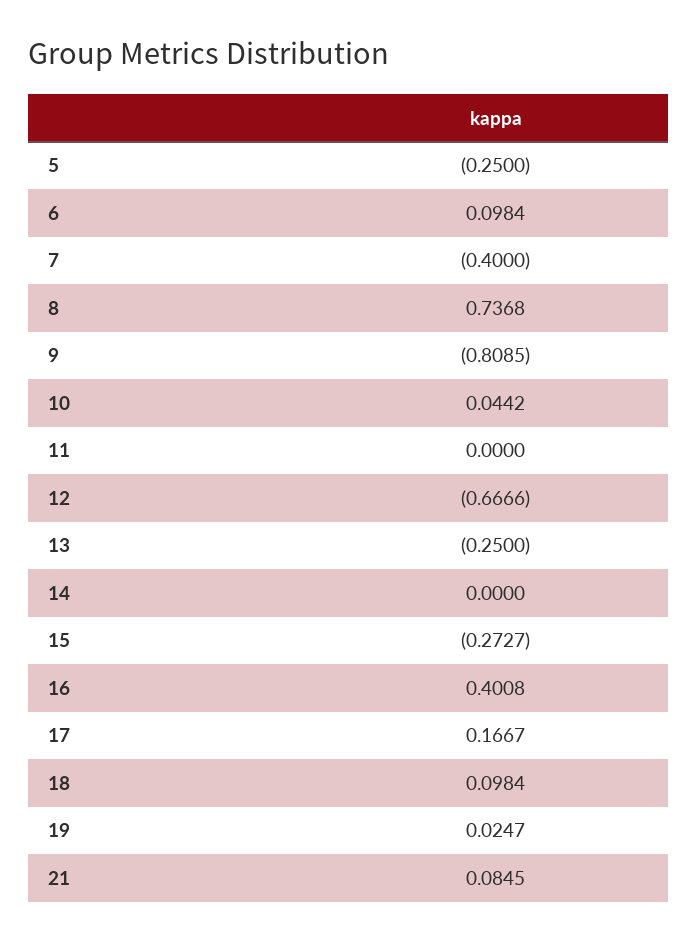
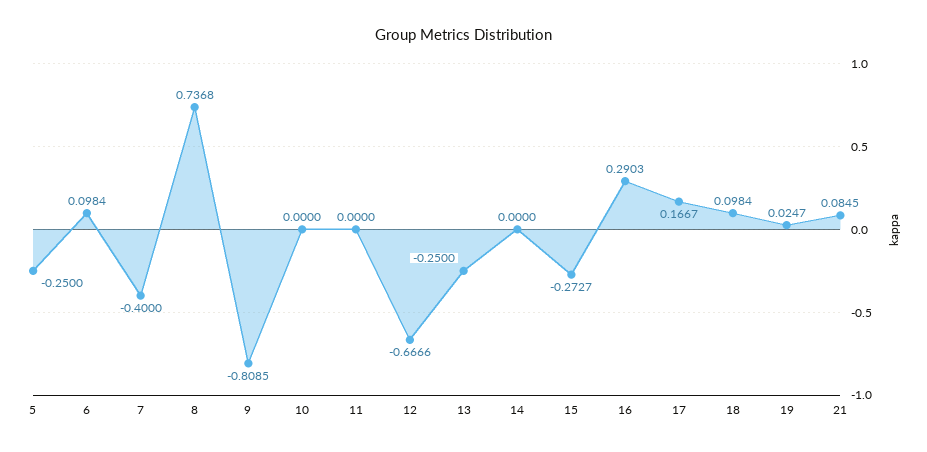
10: 0.0442 -> 0
16: 0.4008 -> 0.2903

